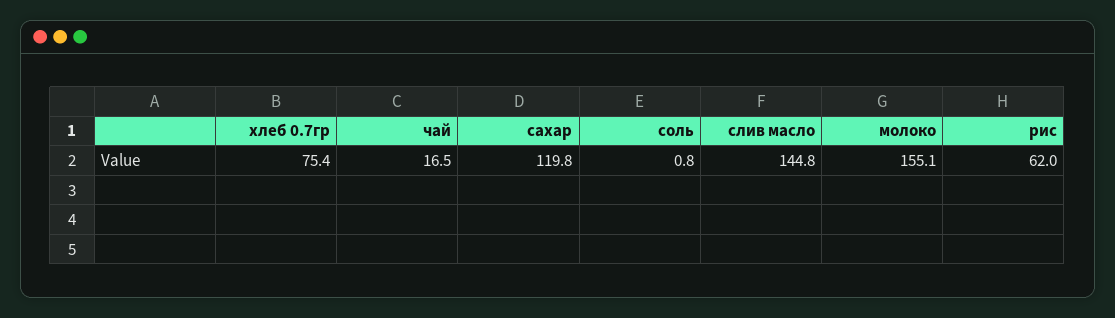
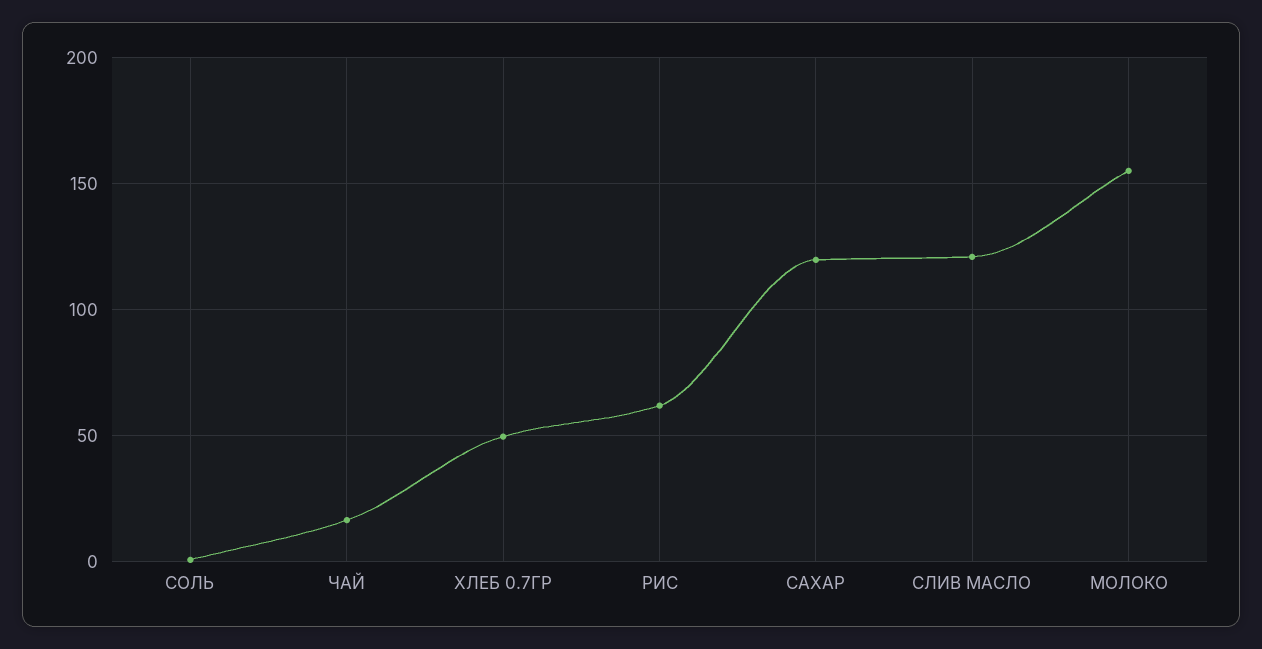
хлеб 0.7гр: 75.4 -> 50
слив масло: 144.8 -> 120

